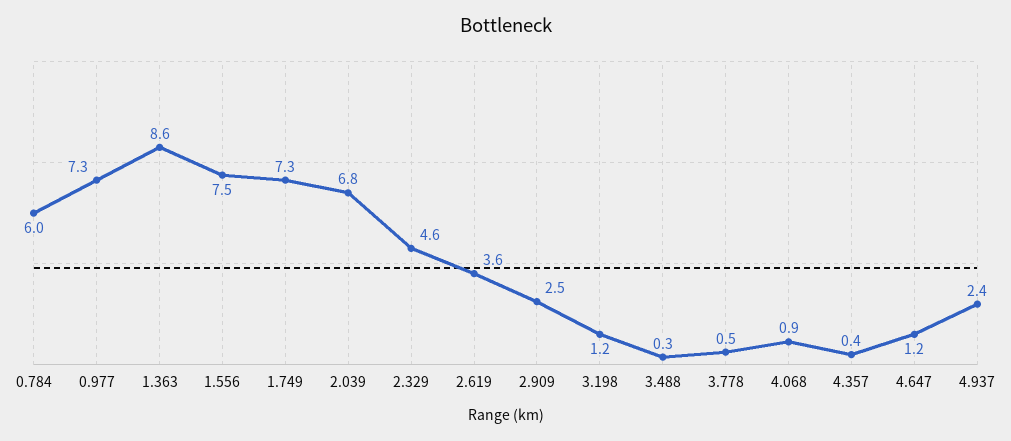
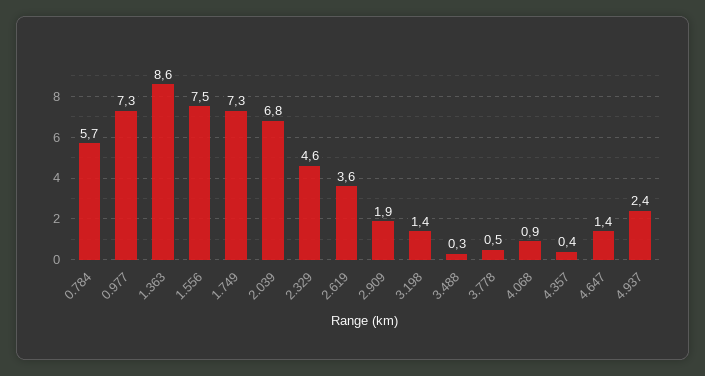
0.784: 6 -> 5.7
2.909: 2.5 -> 1.9
3.198: 1.2 -> 1.4
4.647: 1.2 -> 1.4

